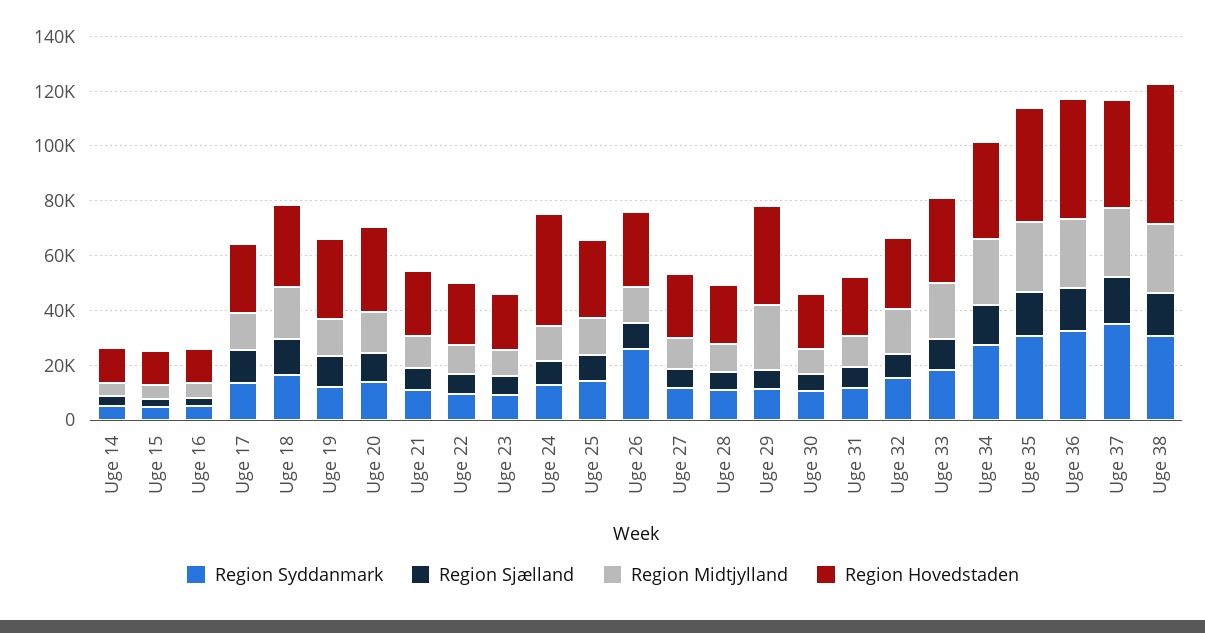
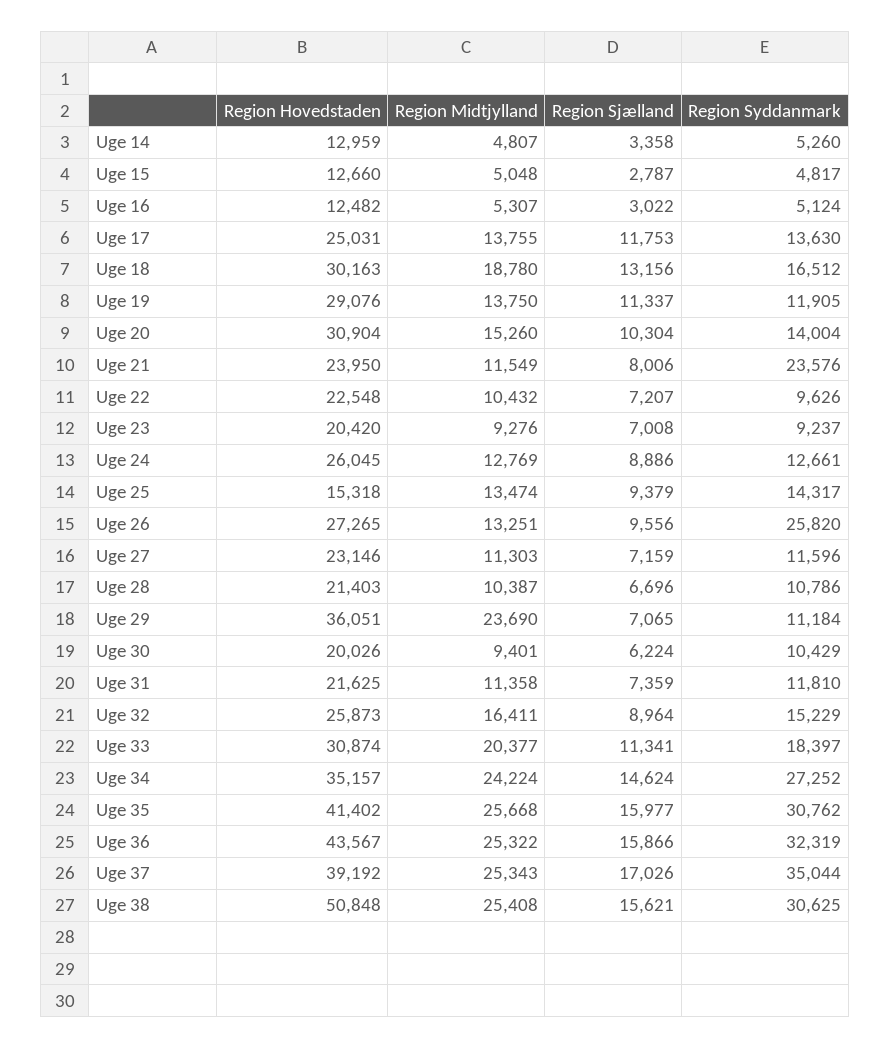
Region Syddanmark, Uge 21: 10000 -> 23576
Region Hovedstaden, Uge 24: 40000 -> 26045
Region Hovedstaden, Uge 25: 30000 -> 15318

